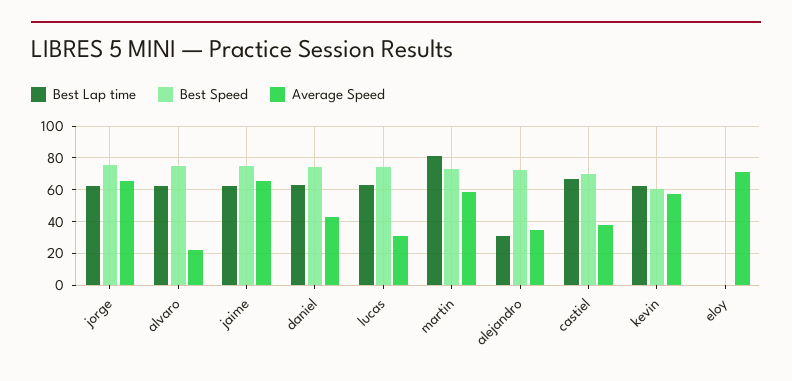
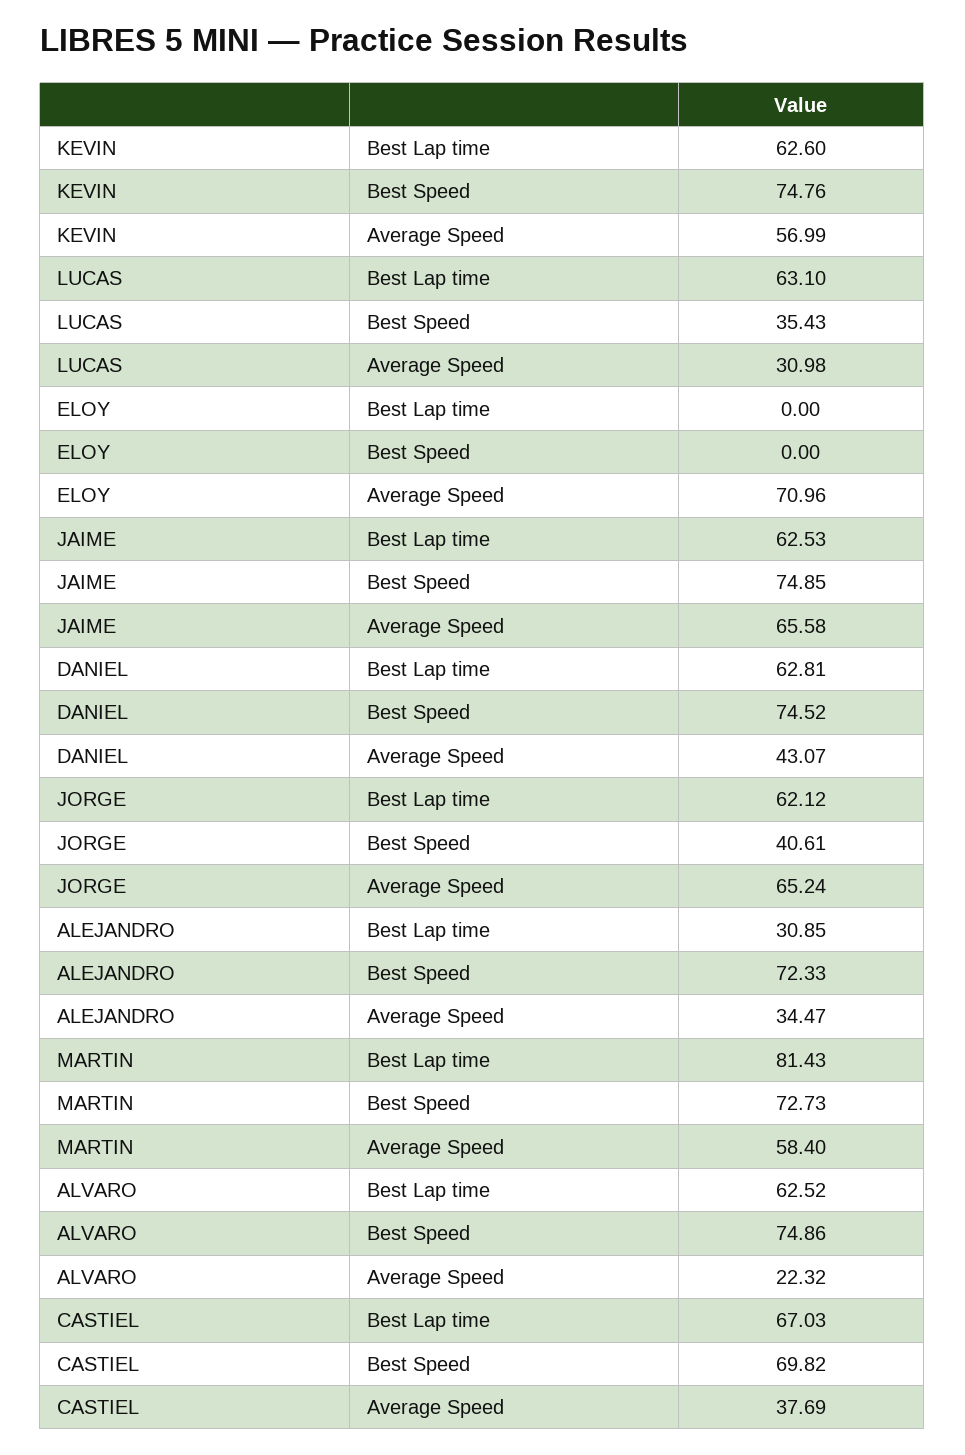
Best Speed, jorge: 75 -> 40.61
Best Speed, lucas: 75 -> 35.43
Best Speed, kevin: 60 -> 74.76

